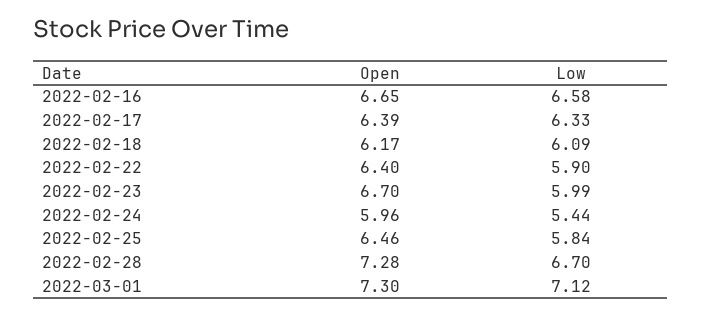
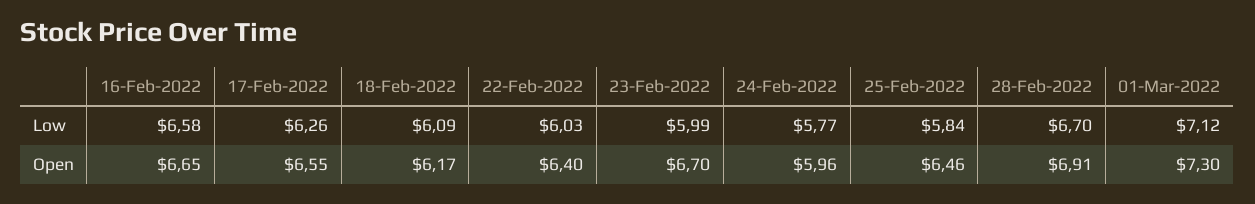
Open, 2022-02-17: 6.39 -> 6.55
Low, 2022-02-17: 6.33 -> 6.26
Low, 2022-02-22: 5.9 -> 6.03
Low, 2022-02-24: 5.44 -> 5.77
Open, 2022-02-28: 7.28 -> 6.91

